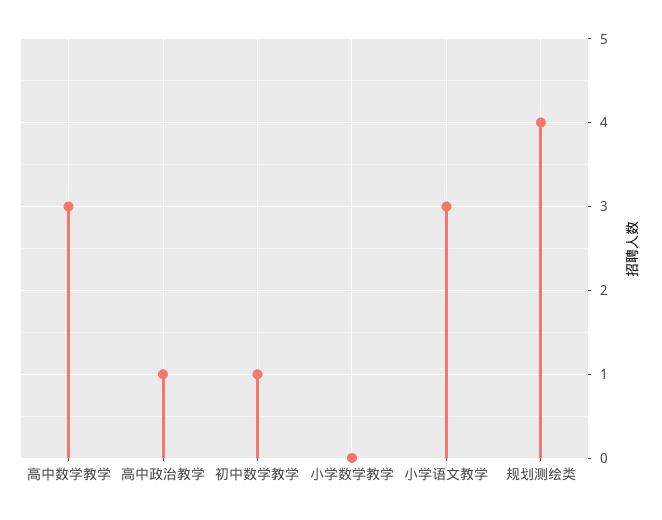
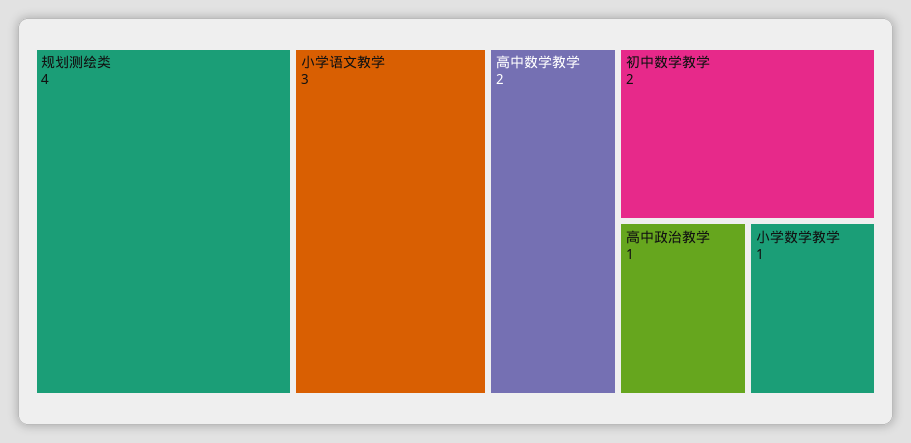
高中数学教学: 3 -> 2
初中数学教学: 1 -> 2
小学数学教学: 0 -> 1

